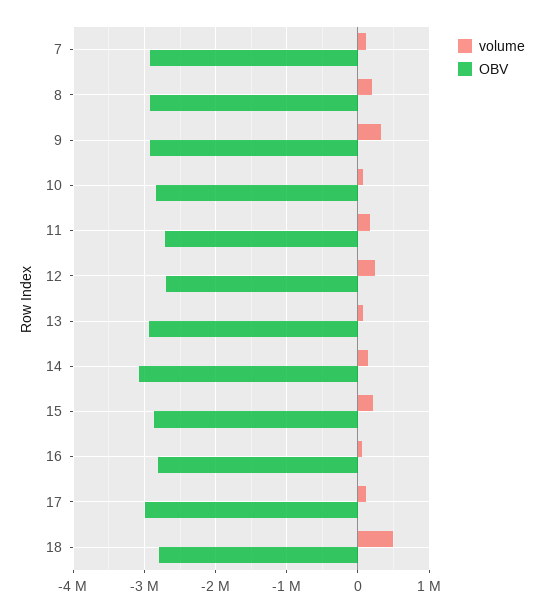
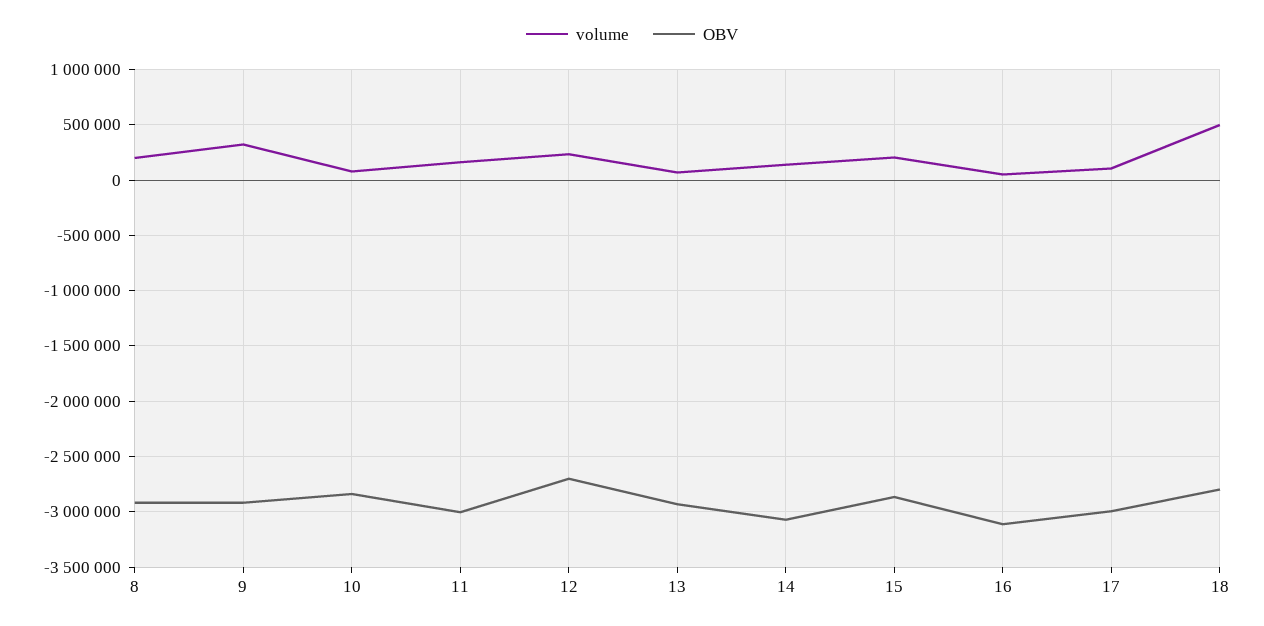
volume, 7: 100000 -> none
OBV, 7: -2900000 -> none
OBV, 11: -2700000 -> -3000000
OBV, 16: -2800000 -> -3100000

